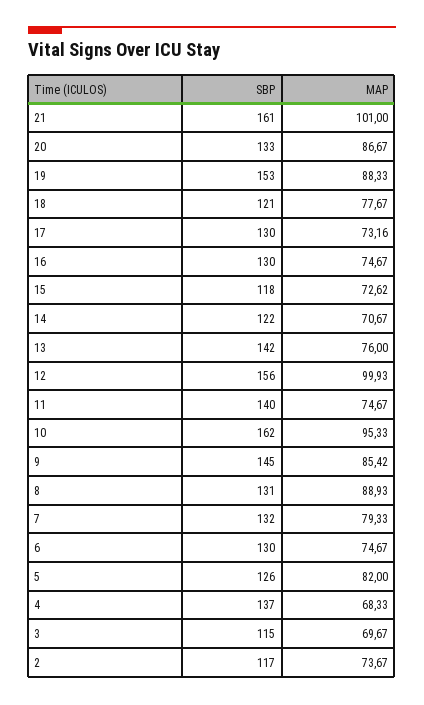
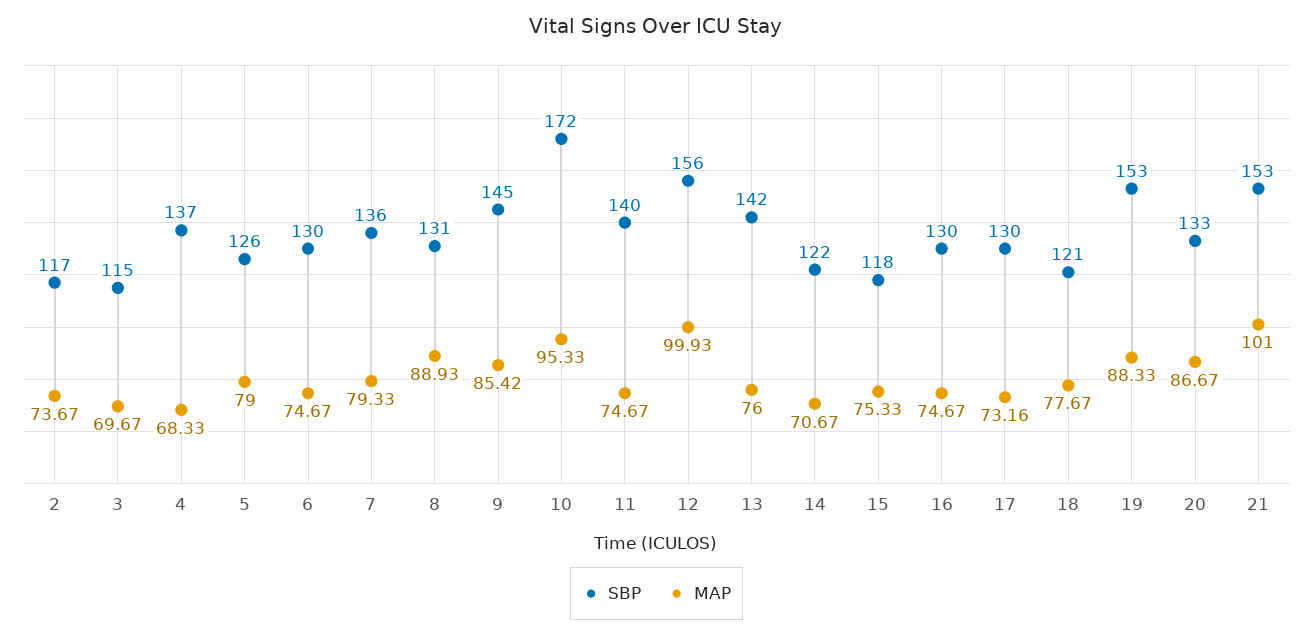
SBP, 21: 161 -> 153
MAP, 15: 72.62 -> 75.33
SBP, 10: 162 -> 172
SBP, 7: 132 -> 136
MAP, 5: 82 -> 79

